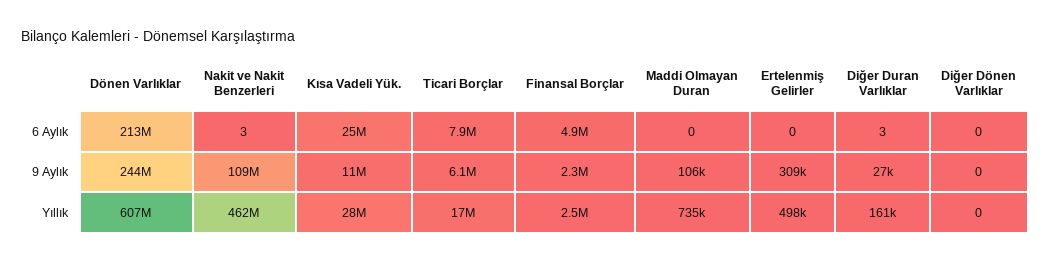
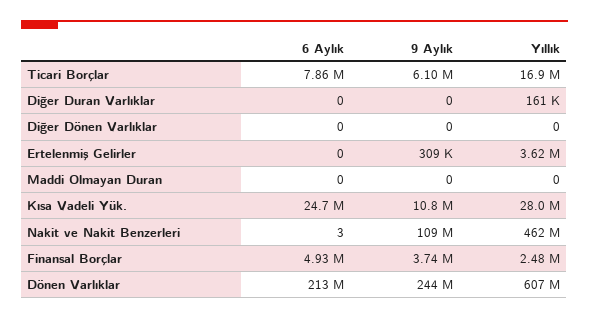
Diğer Duran Varlıklar, 6 Aylık: 3 -> 0
Finansal Borçlar, 9 Aylık: 2300000 -> 3740000
Maddi Olmayan Duran, 9 Aylık: 106000 -> 0
Diğer Duran Varlıklar, 9 Aylık: 27000 -> 0
Maddi Olmayan Duran, Yıllık: 735000 -> 0
Ertelenmiş Gelirler, Yıllık: 498000 -> 3620000

